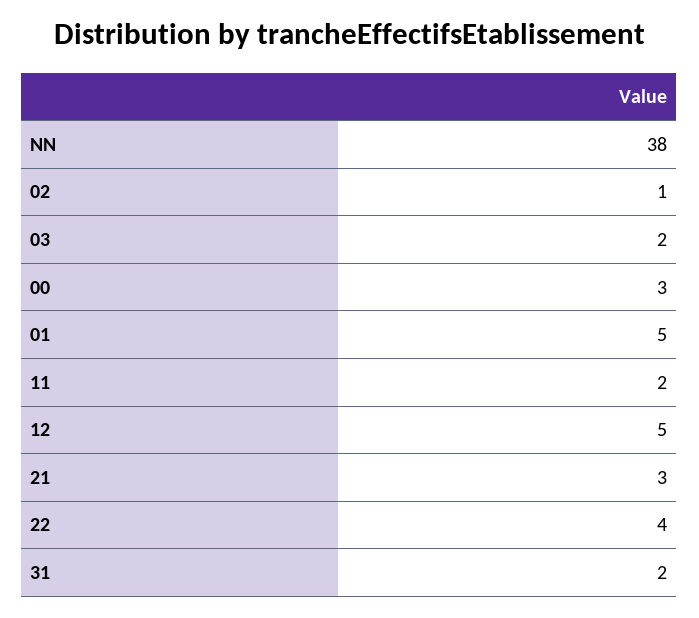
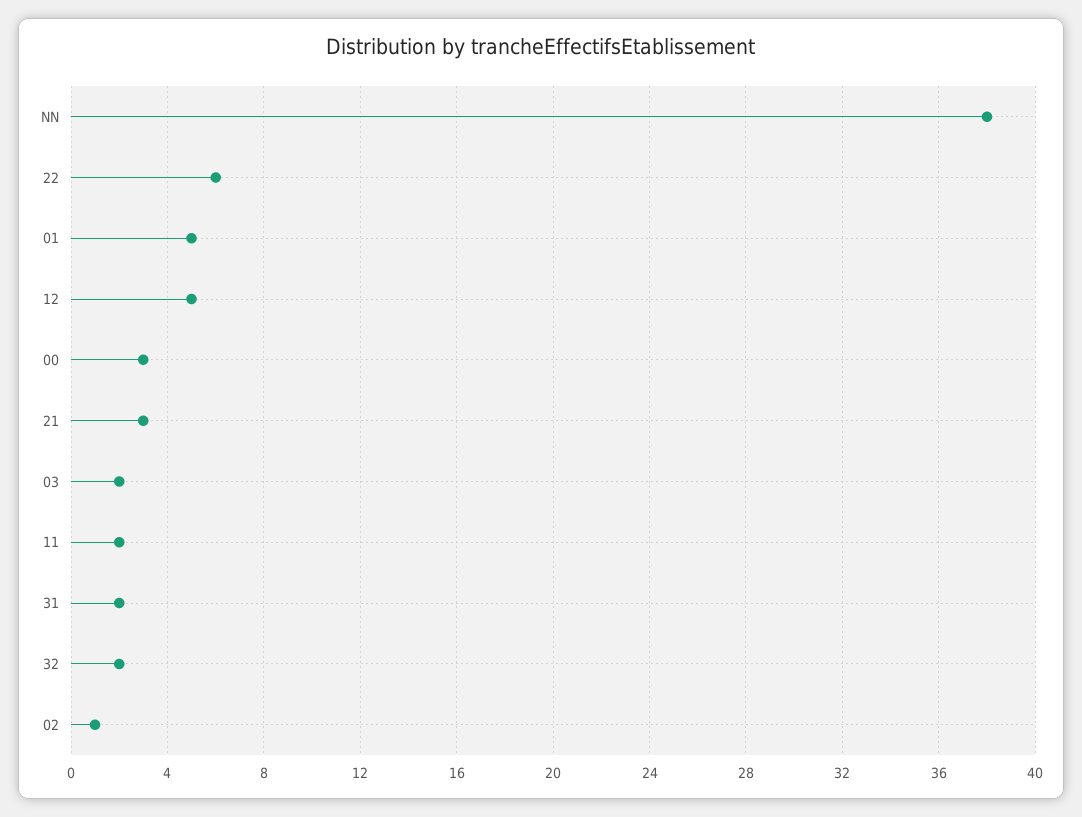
22: 4 -> 6
32: none -> 2

